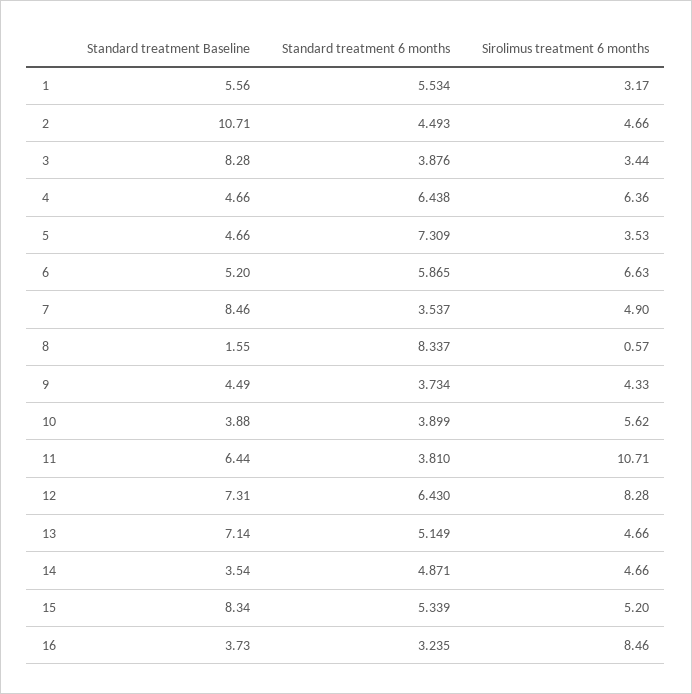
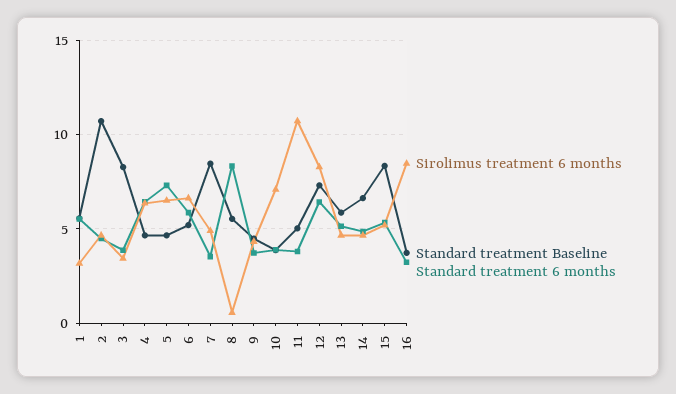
Sirolimus treatment 6 months, 5: 3.53 -> 6.5
Standard treatment Baseline, 8: 1.55 -> 5.5
Sirolimus treatment 6 months, 10: 5.62 -> 7
Standard treatment Baseline, 11: 6.44 -> 5
Standard treatment Baseline, 13: 7.14 -> 6
Standard treatment Baseline, 14: 3.54 -> 6.5

